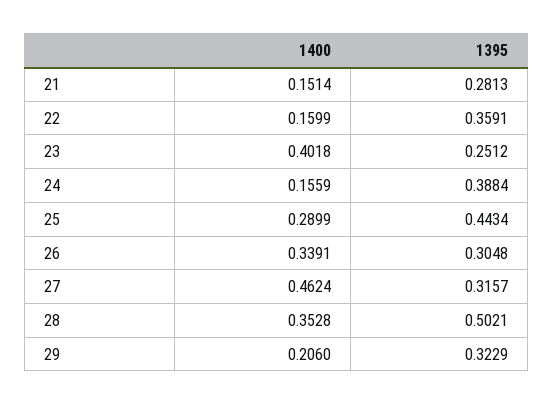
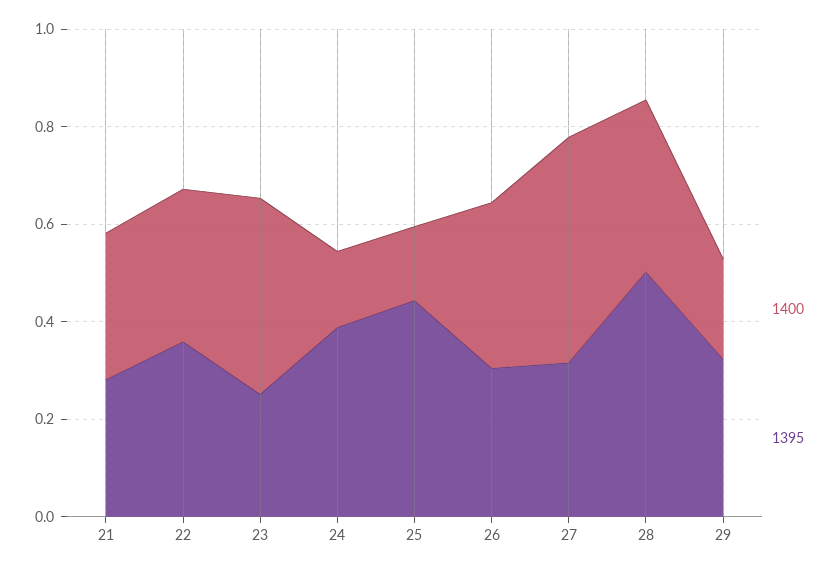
1400, 21: 0.1514 -> 0.3
1400, 22: 0.1599 -> 0.3
1400, 25: 0.2899 -> 0.15

